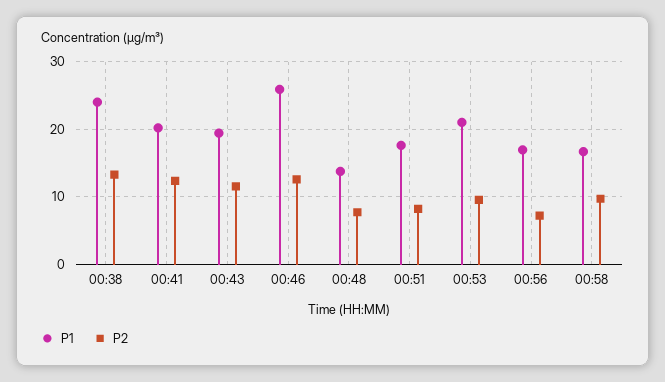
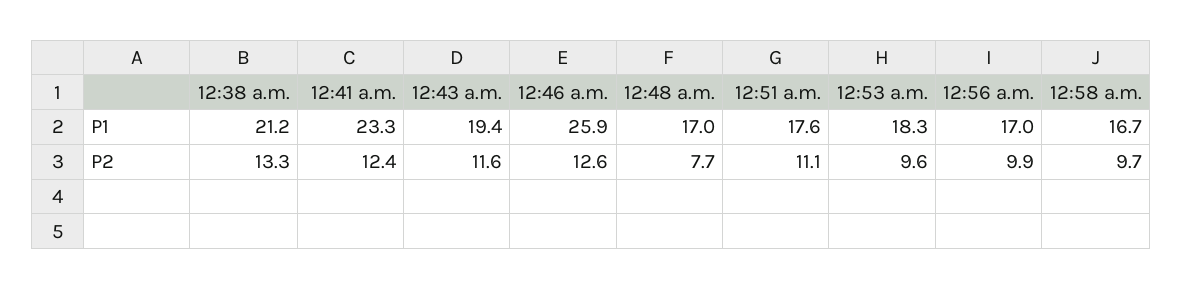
P1, 00:38: 24 -> 21.2
P1, 00:41: 20 -> 23.3
P1, 00:48: 14 -> 17
P2, 00:51: 8 -> 11.1
P1, 00:53: 21 -> 18.3
P2, 00:56: 7 -> 9.9

